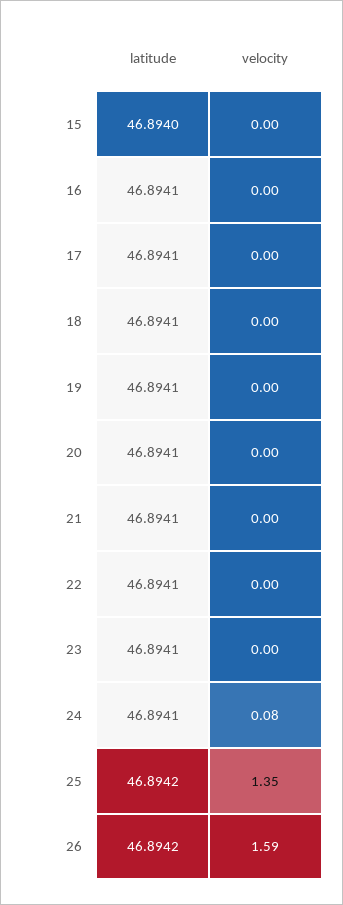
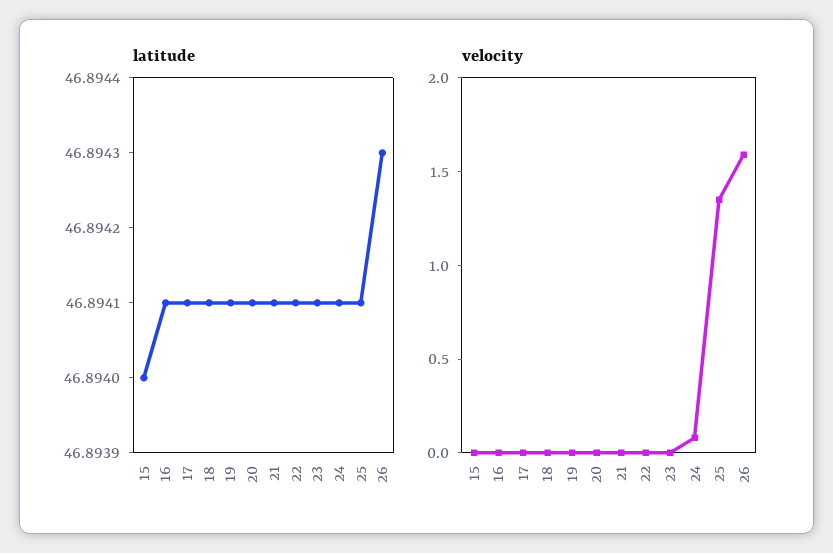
latitude, 25: 46.8942 -> 46.8941
latitude, 26: 46.8942 -> 46.8943

